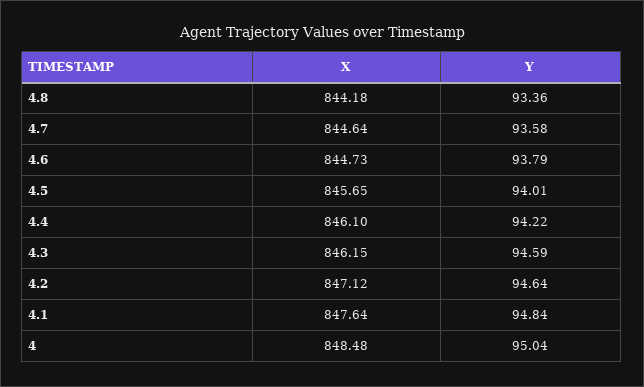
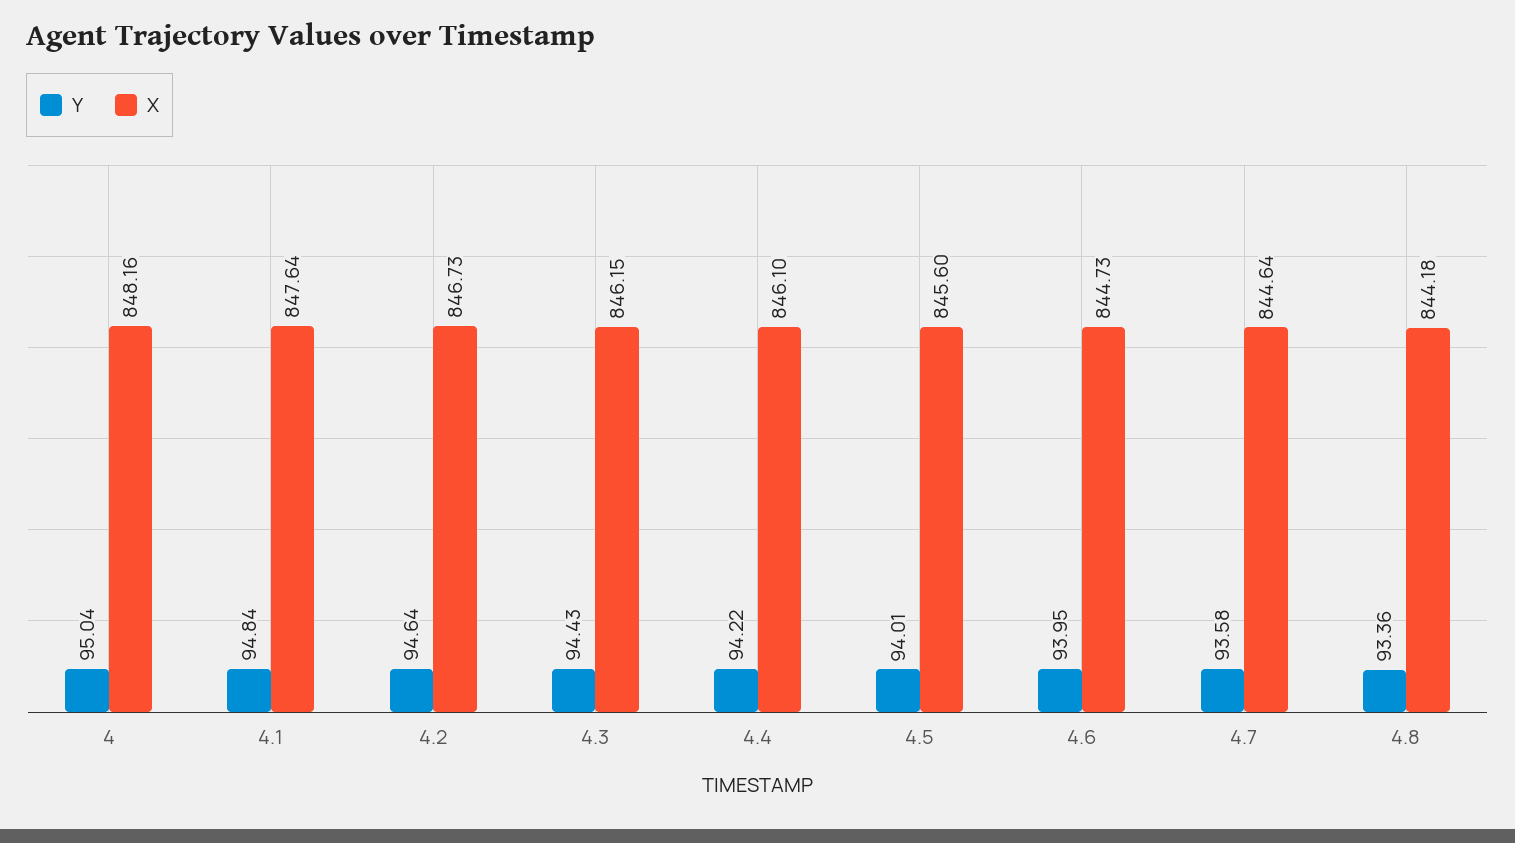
Y, 4.6: 93.79 -> 93.95
X, 4.5: 845.65 -> 845.6
Y, 4.3: 94.59 -> 94.43
X, 4.2: 847.12 -> 846.73
X, 4: 848.48 -> 848.16

